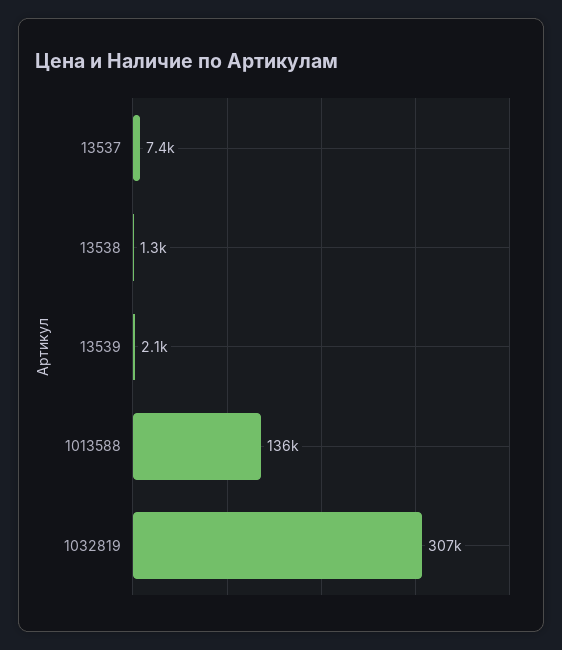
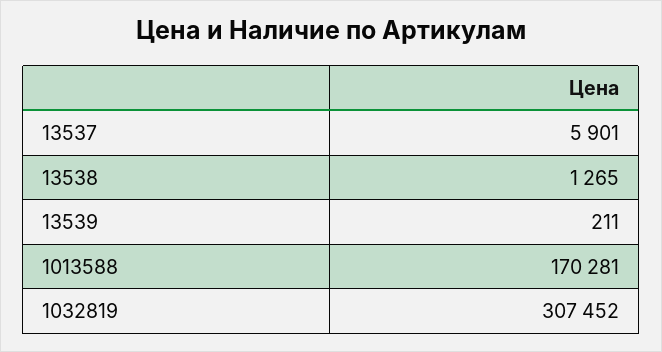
13537: 7400 -> 5901
13539: 2100 -> 211
1013588: 136000 -> 170281

